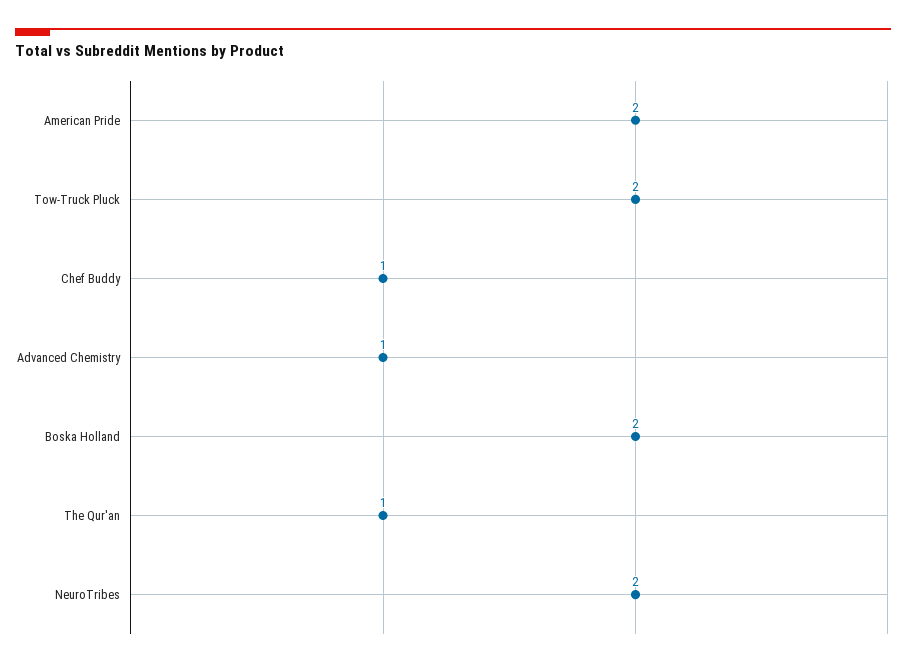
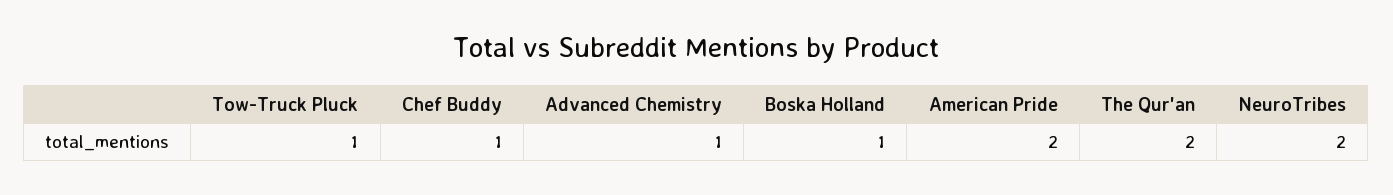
Tow-Truck Pluck: 2 -> 1
Boska Holland: 2 -> 1
The Qur'an: 1 -> 2

